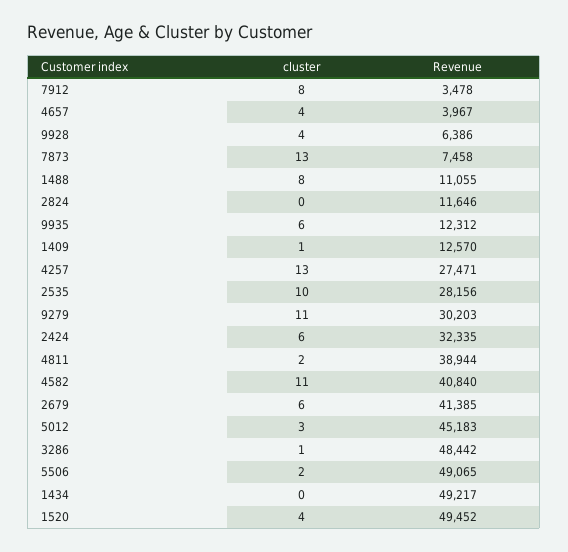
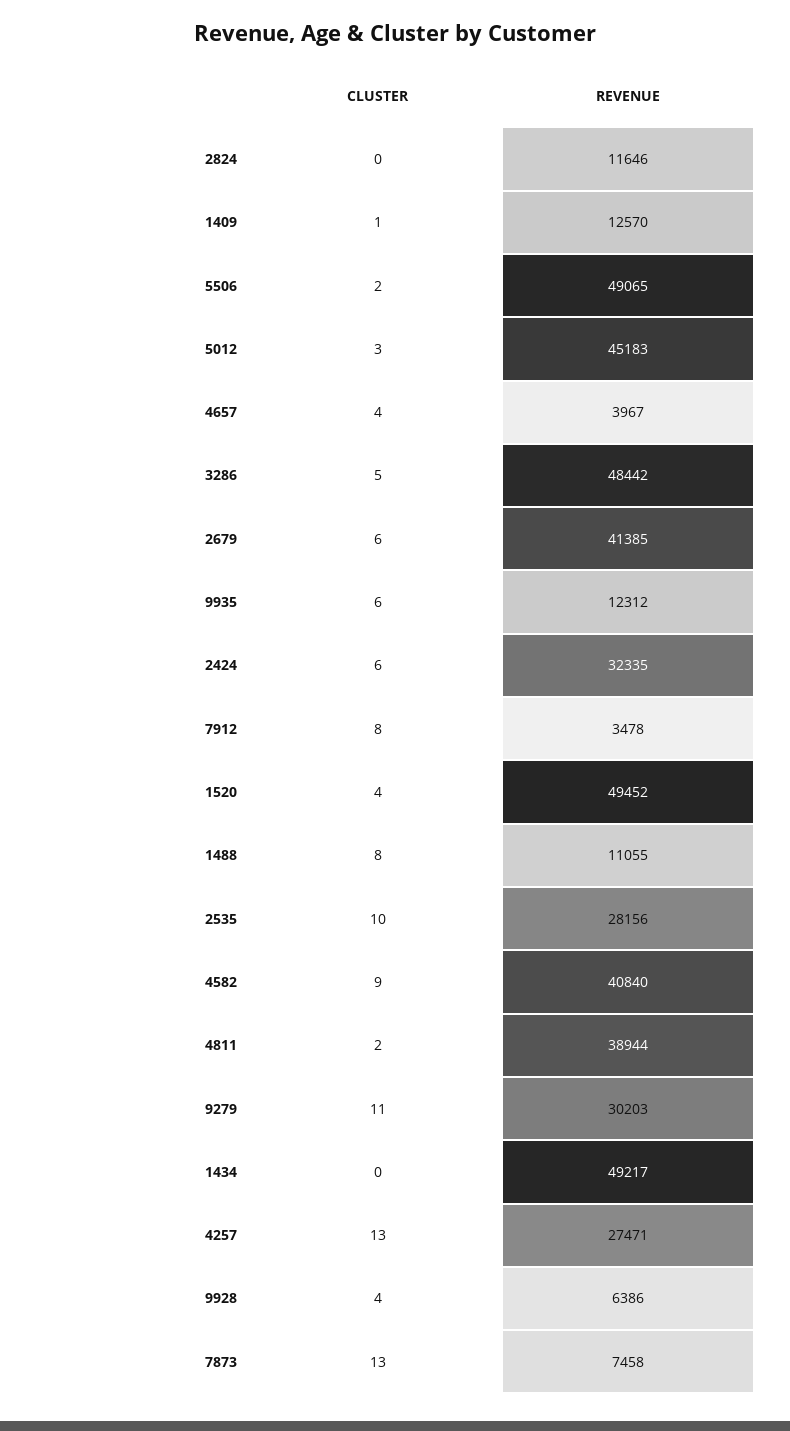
cluster, 4582: 11 -> 9
cluster, 3286: 1 -> 5

